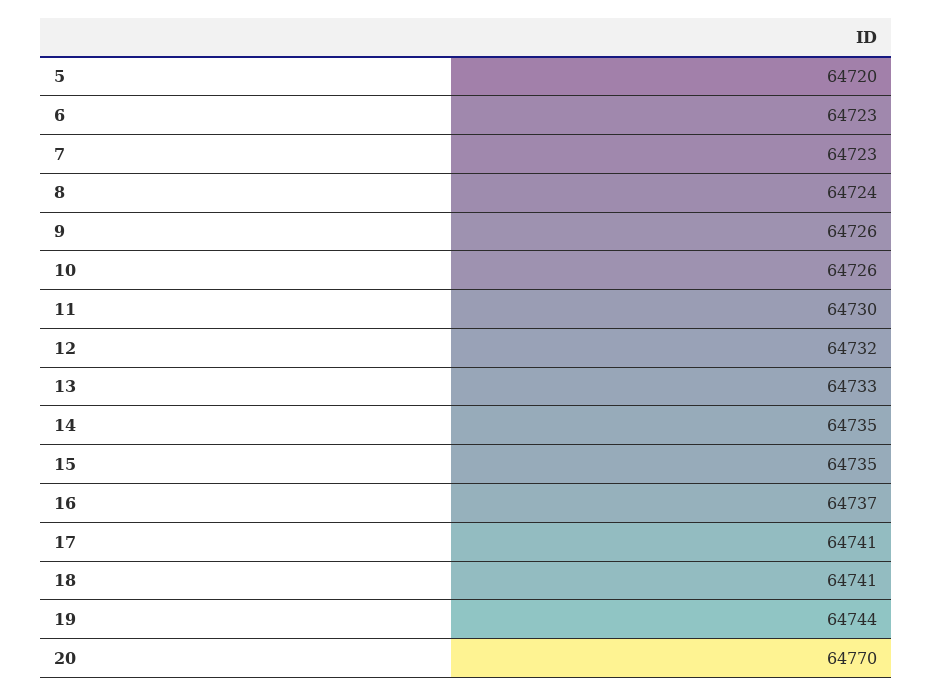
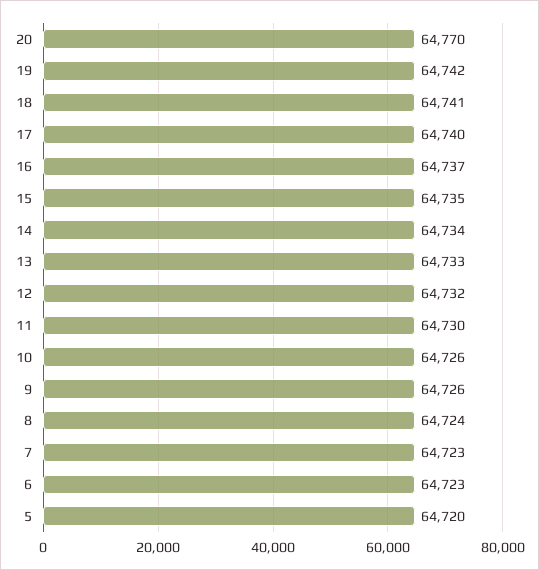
14: 64735 -> 64734
17: 64741 -> 64740
19: 64744 -> 64742

